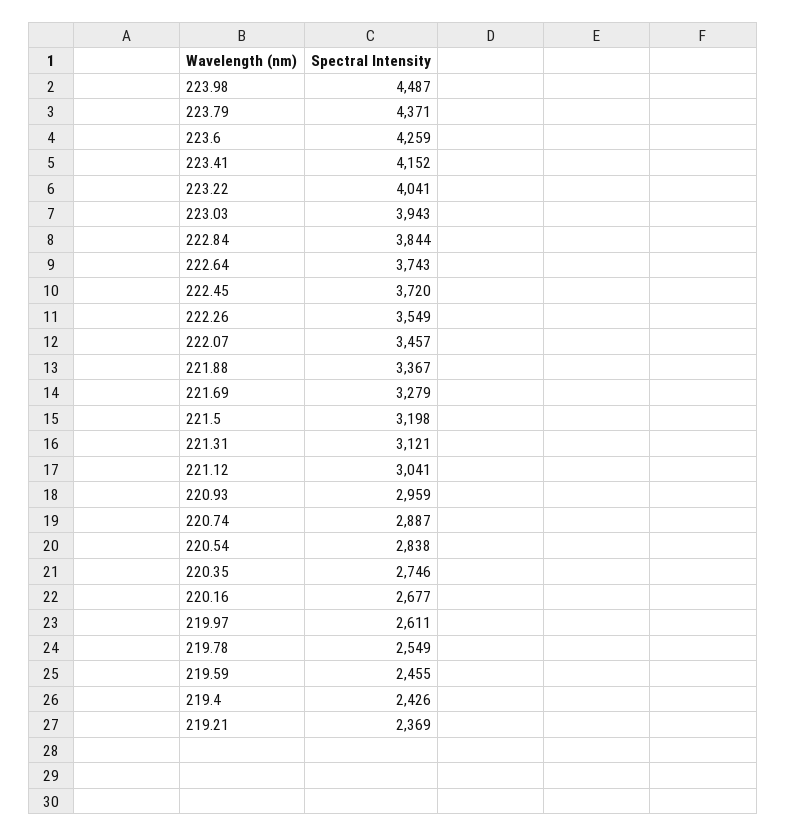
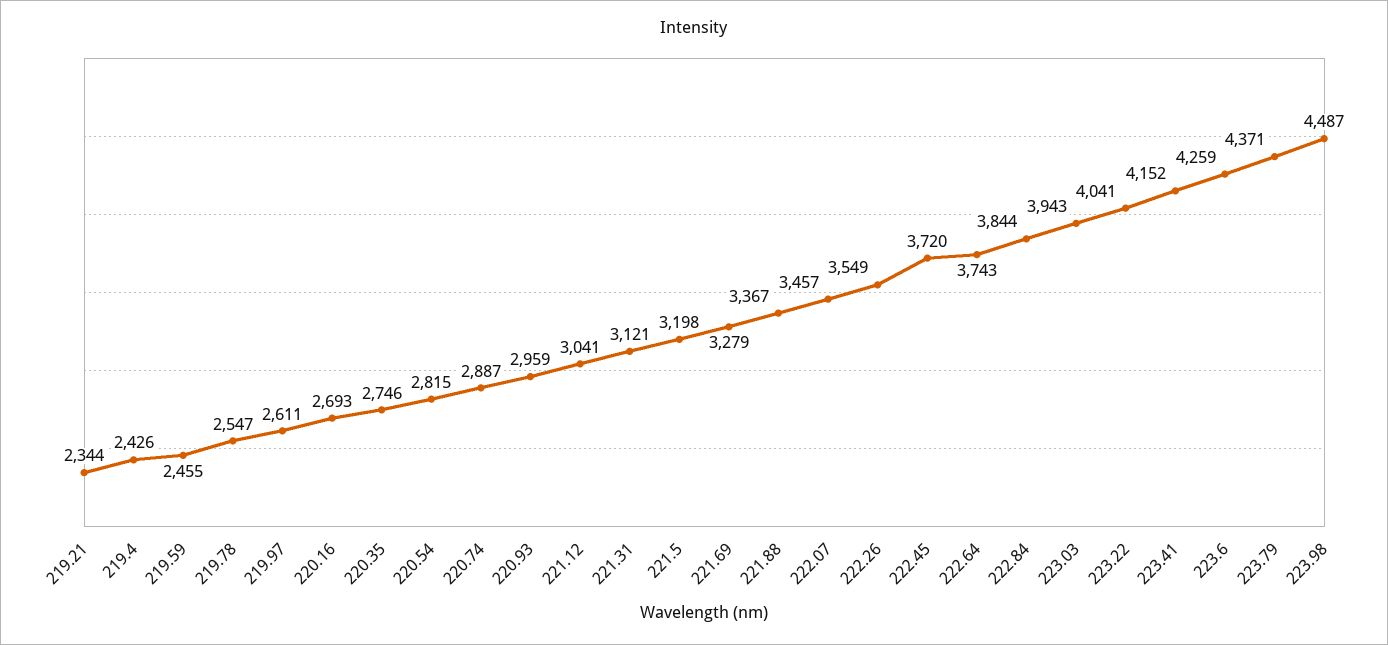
220.54: 2838 -> 2815
220.16: 2677 -> 2693
219.78: 2549 -> 2547
219.21: 2369 -> 2344

